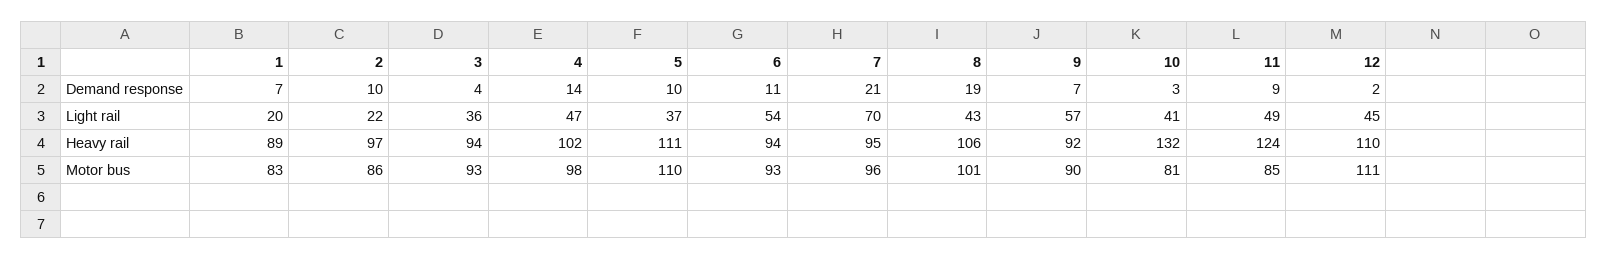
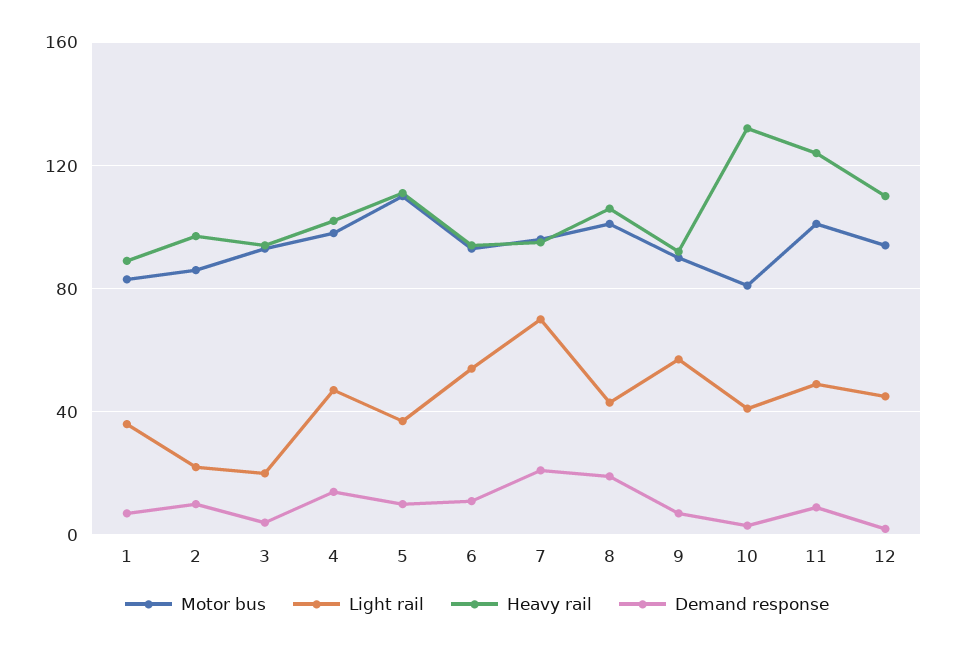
Light rail, 1: 20 -> 35
Light rail, 3: 36 -> 20
Motor bus, 11: 85 -> 100
Motor bus, 12: 111 -> 95

